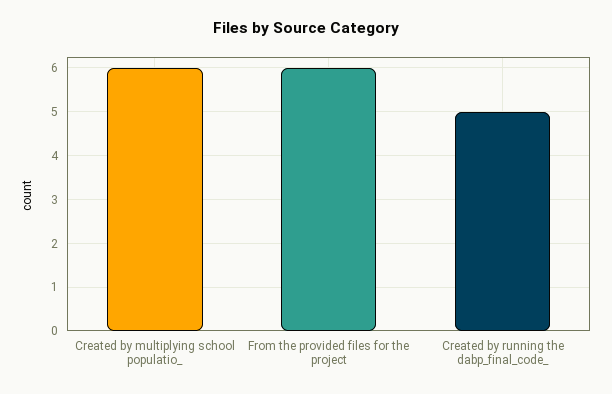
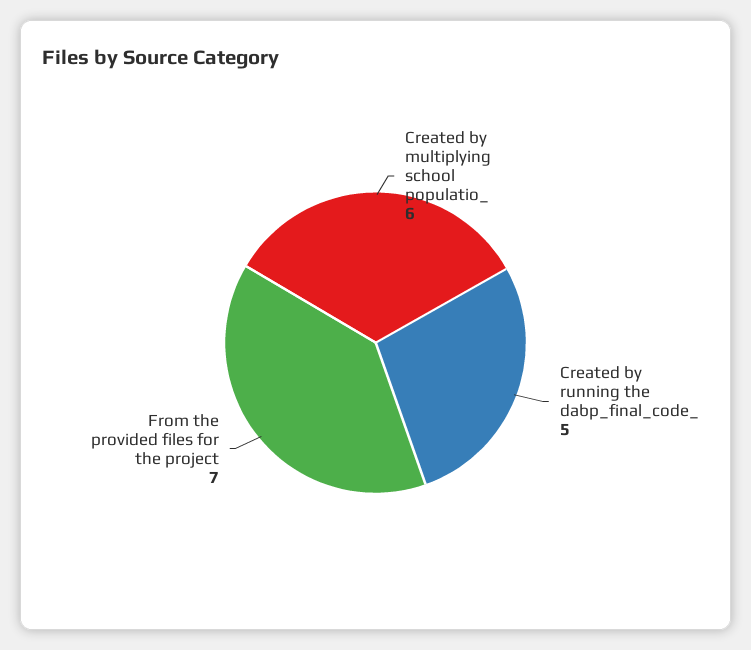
From the provided files for the project: 6 -> 7

